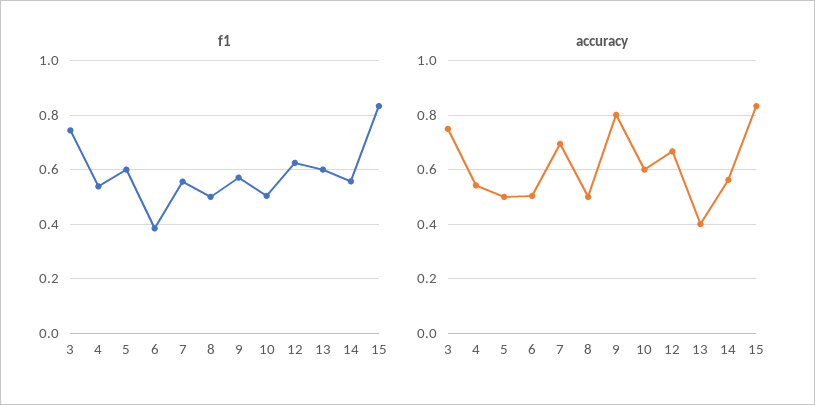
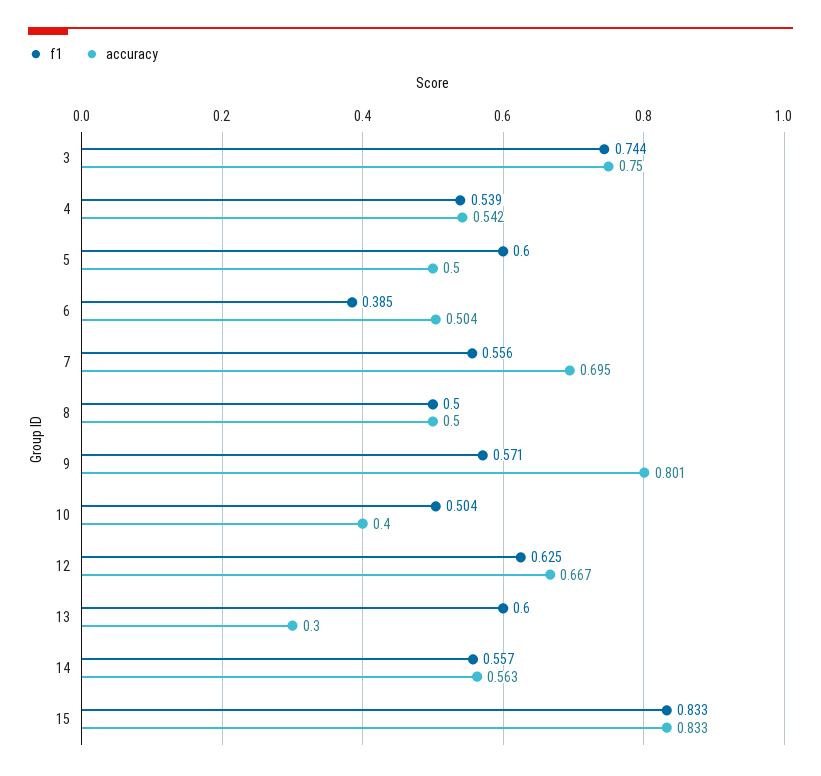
accuracy, 10: 0.6 -> 0.4
accuracy, 13: 0.4 -> 0.3

